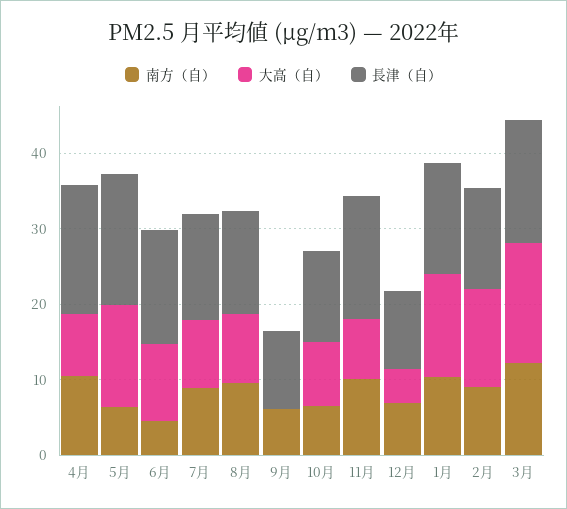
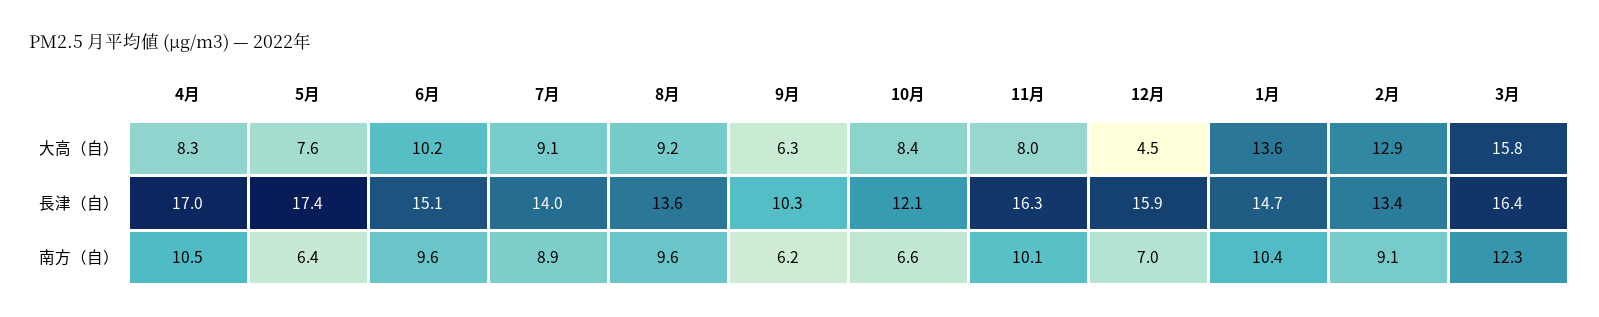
大高（自）, 5月: 14 -> 7.6
南方（自）, 6月: 4 -> 9.6
大高（自）, 9月: 0 -> 6.3
長津（自）, 12月: 10 -> 15.9

